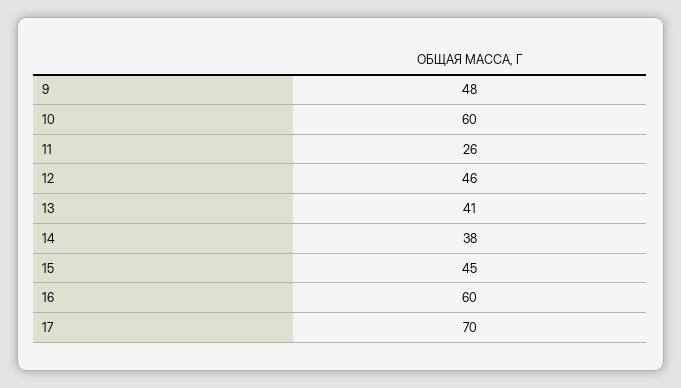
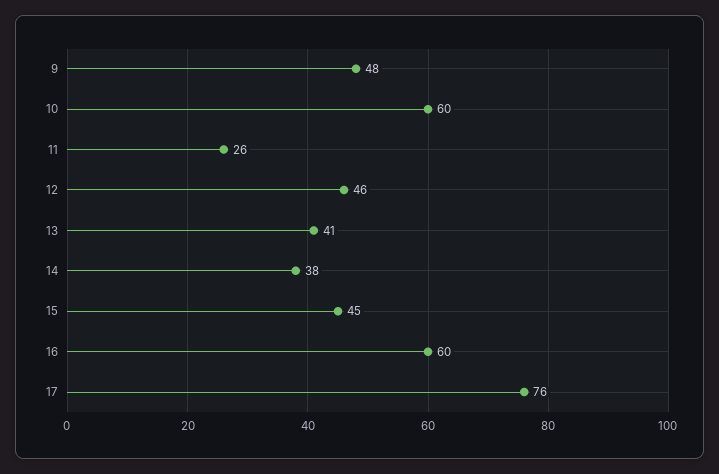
17: 70 -> 76

